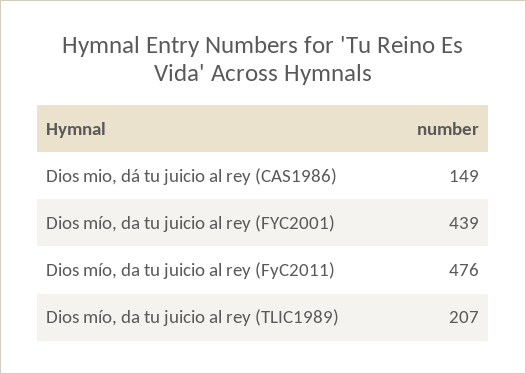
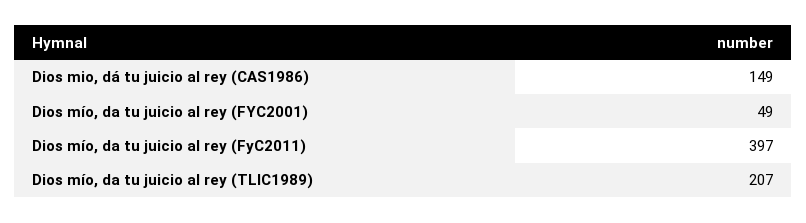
Dios mío, da tu juicio al rey (FYC2001): 439 -> 49
Dios mío, da tu juicio al rey (FyC2011): 476 -> 397

